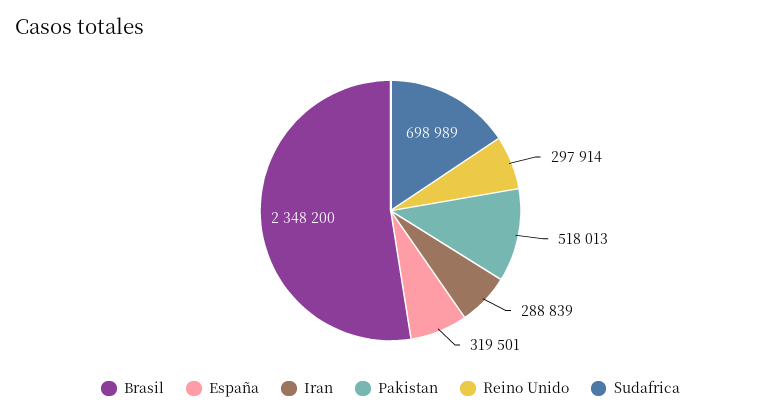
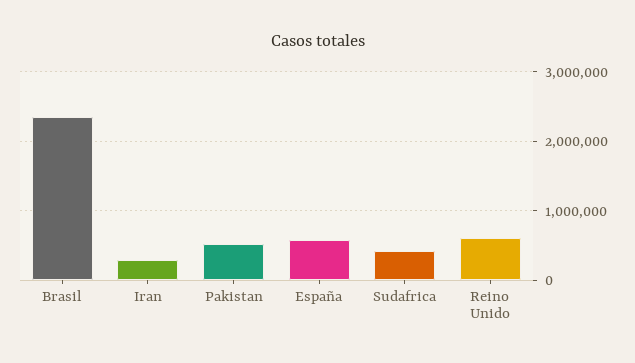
España: 319501 -> 600000
Reino Unido: 297914 -> 600000
Sudafrica: 698989 -> 400000

